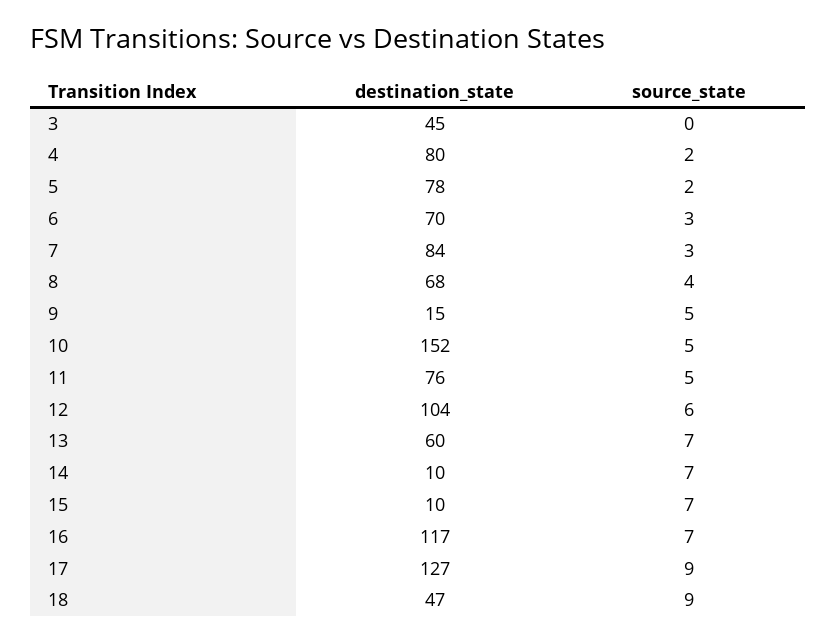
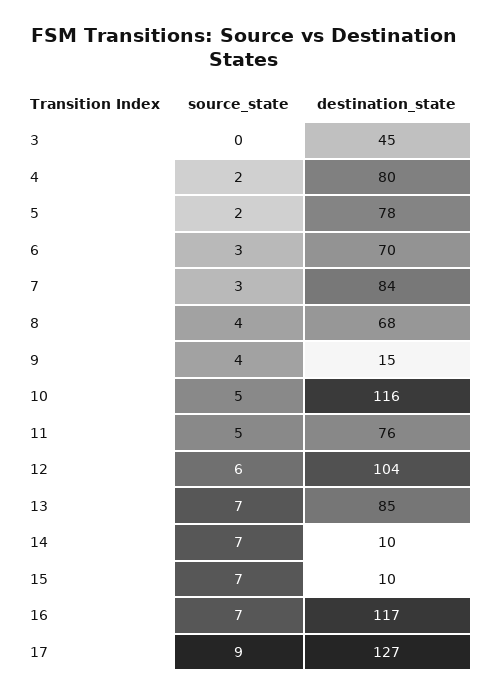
source_state, 9: 5 -> 4
destination_state, 10: 152 -> 116
destination_state, 13: 60 -> 85
destination_state, 18: 47 -> none
source_state, 18: 9 -> none

